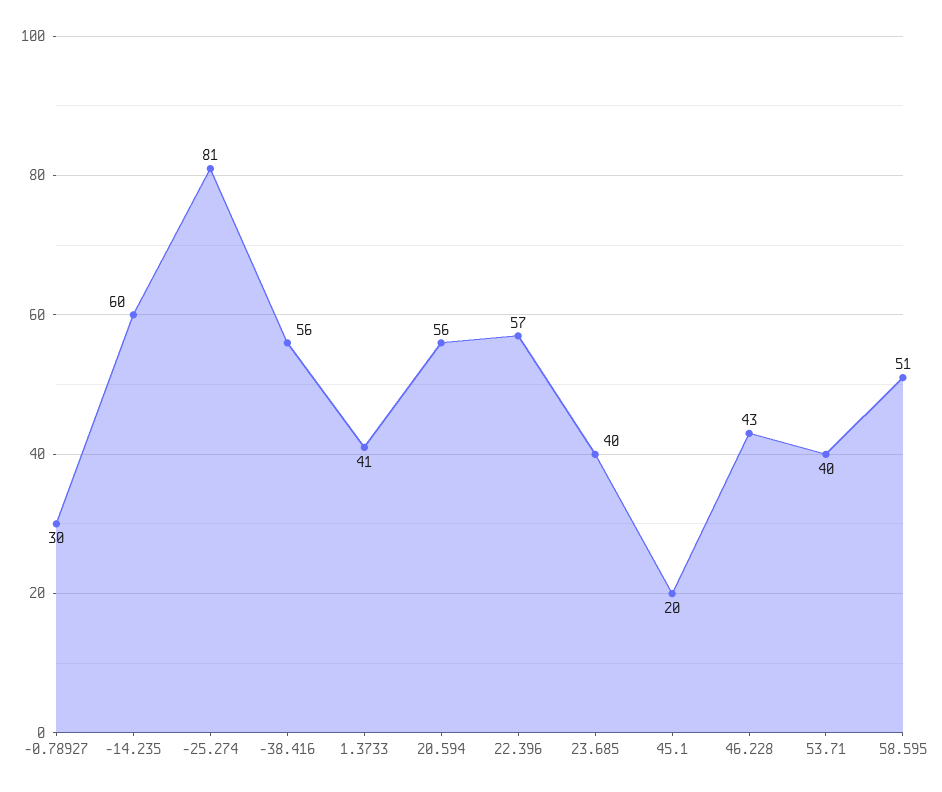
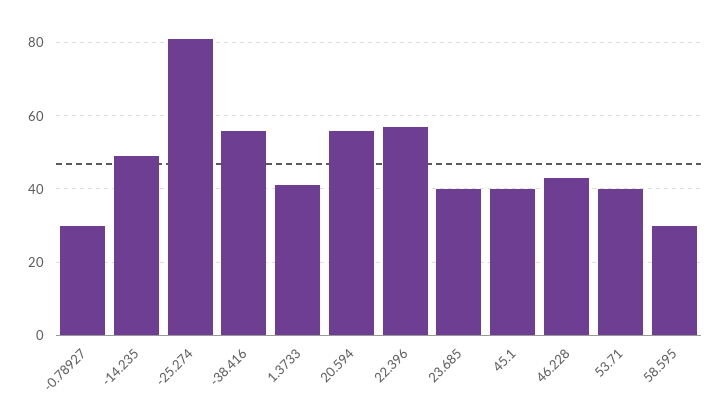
-14.235: 60 -> 50
45.1: 20 -> 40
58.595: 51 -> 30

